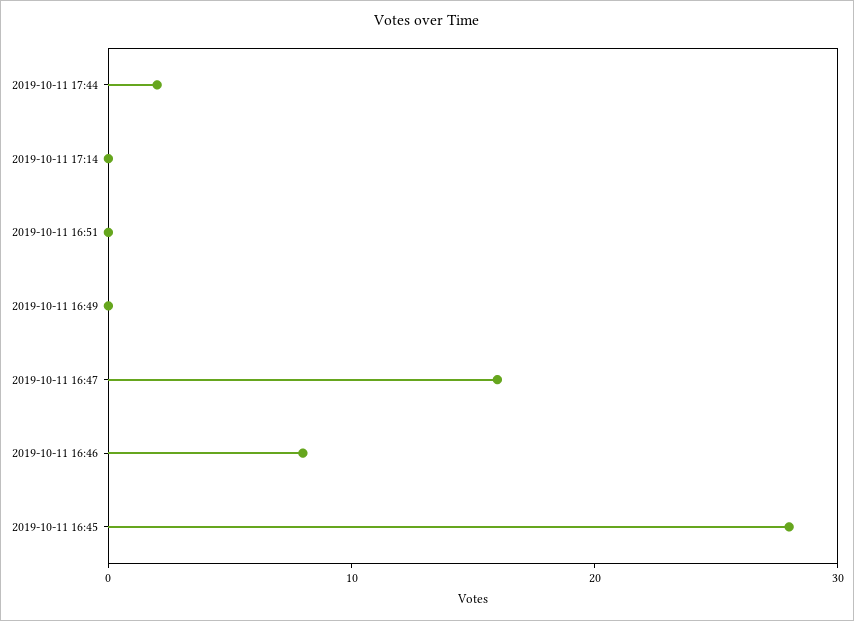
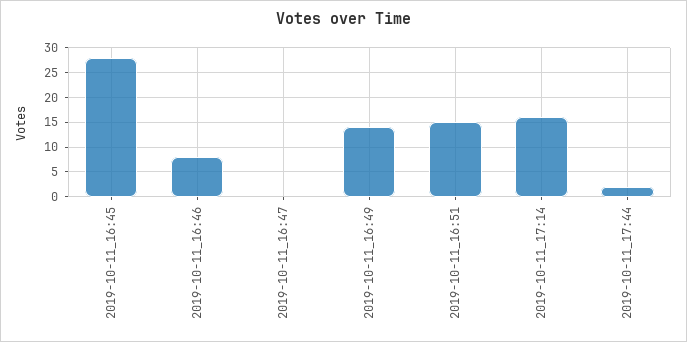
2019-10-11 17:14: 0 -> 15
2019-10-11 16:51: 0 -> 15
2019-10-11 16:49: 0 -> 15
2019-10-11 16:47: 16 -> 0

